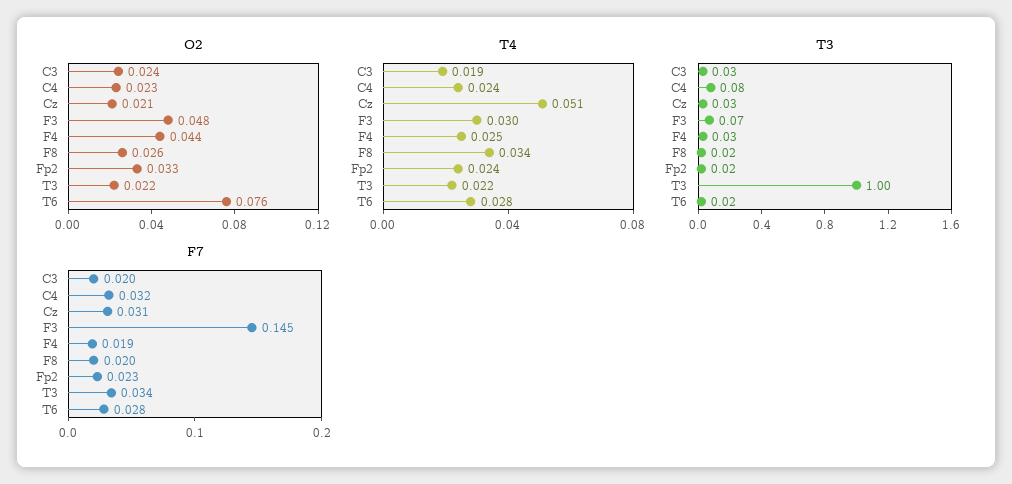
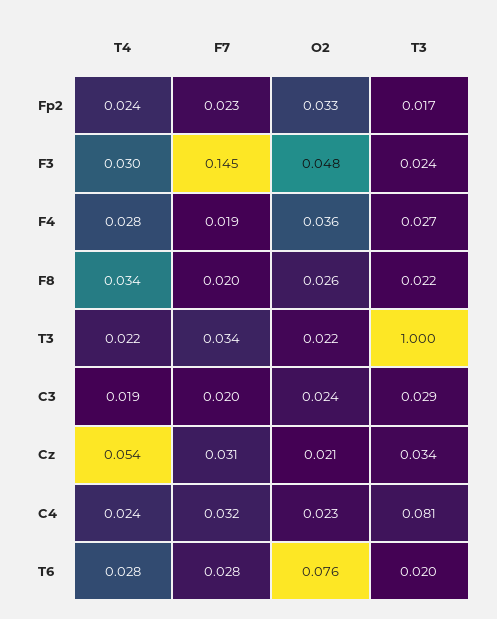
O2, F4: 0.044 -> 0.036
T4, Cz: 0.051 -> 0.054
T4, F4: 0.025 -> 0.028
T3, F3: 0.07 -> 0.024

